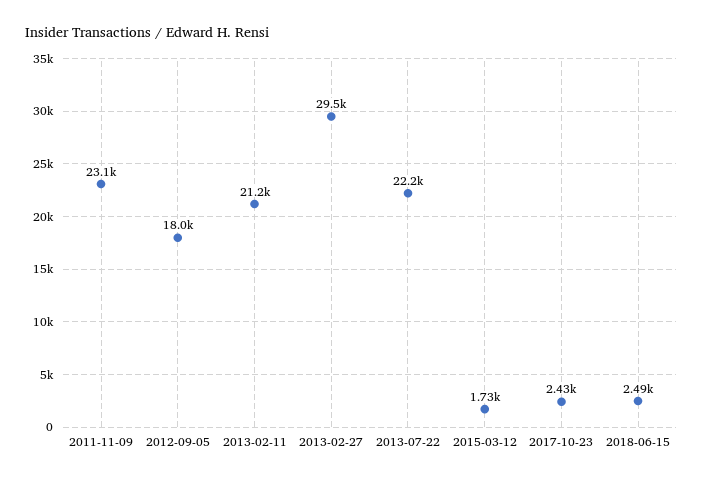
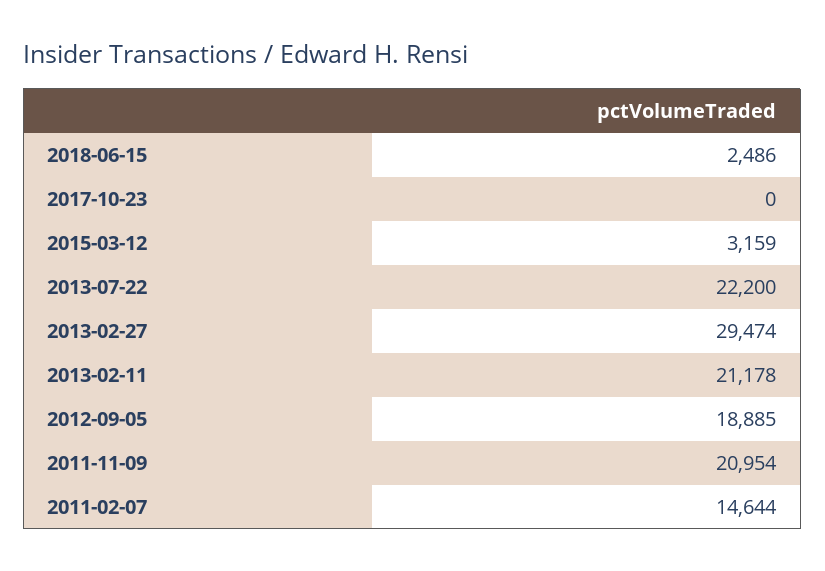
2011-11-09: 23100 -> 20954
2012-09-05: 18000 -> 18885
2015-03-12: 1730 -> 3159
2017-10-23: 2430 -> 0
2011-02-07: none -> 14644

